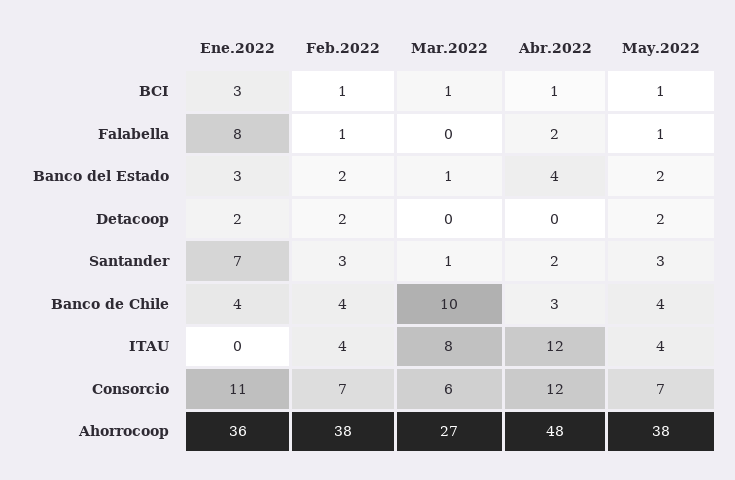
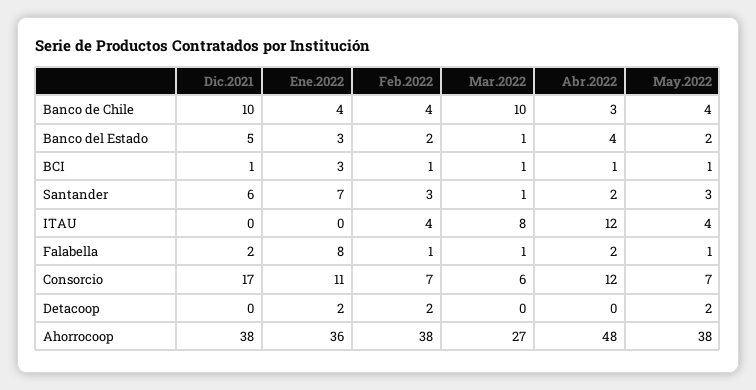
Mar.2022, Falabella: 0 -> 1
Dic.2021, Banco de Chile: none -> 10
Dic.2021, Banco del Estado: none -> 5
Dic.2021, BCI: none -> 1
Dic.2021, Santander: none -> 6
Dic.2021, ITAU: none -> 0
Dic.2021, Falabella: none -> 2
Dic.2021, Consorcio: none -> 17
Dic.2021, Detacoop: none -> 0
Dic.2021, Ahorrocoop: none -> 38

